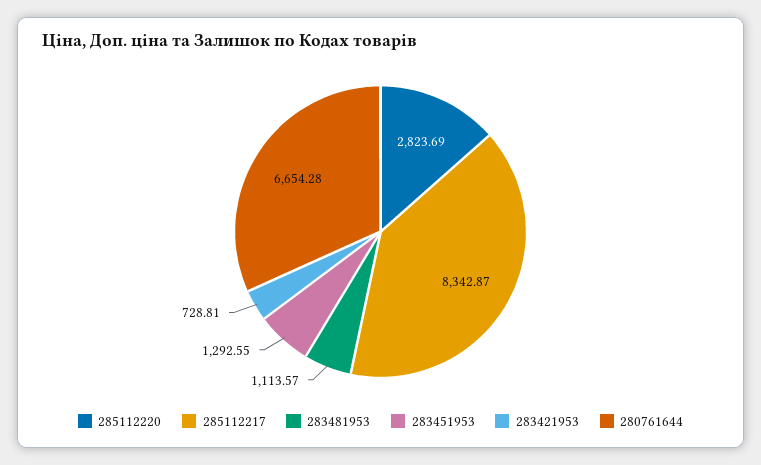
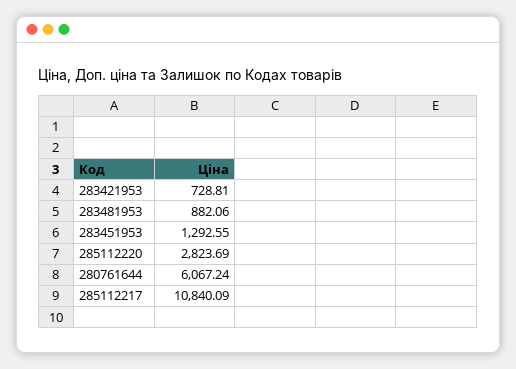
285112217: 8342.87 -> 10840.09
283481953: 1113.57 -> 882.06
280761644: 6654.28 -> 6067.24

